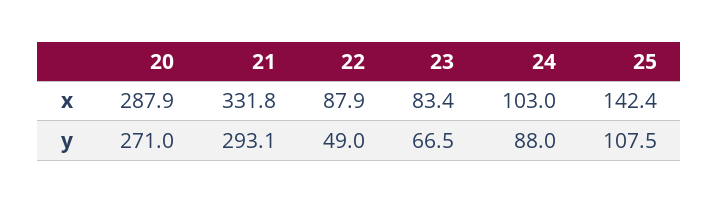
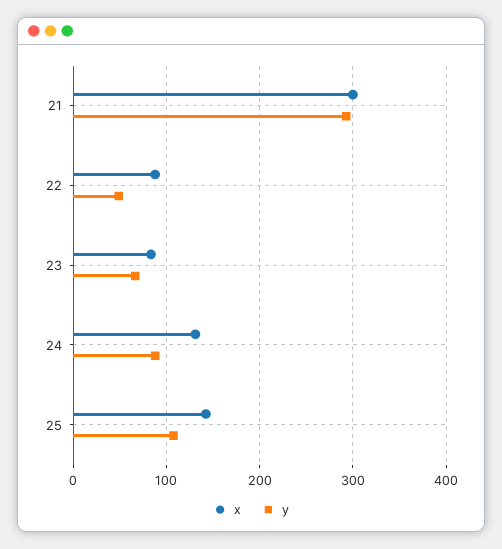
x, 20: 287.9 -> none
x, 21: 331.8 -> 300
x, 24: 103 -> 130
y, 20: 271 -> none

